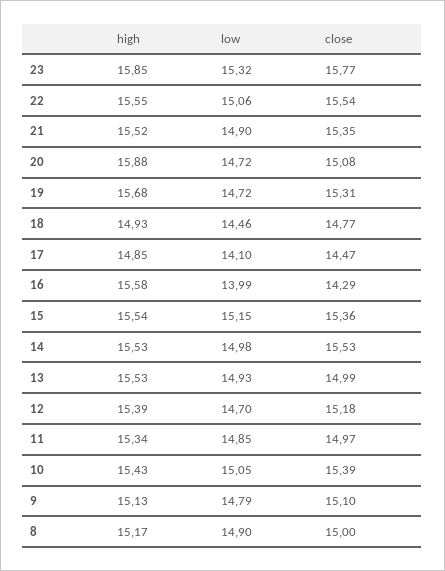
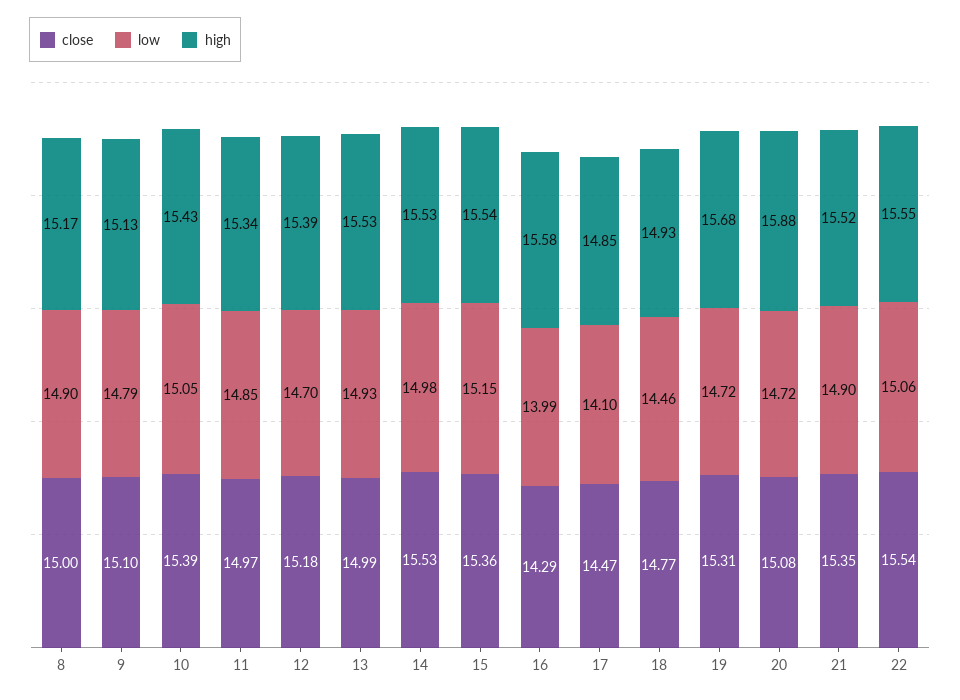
high, 23: 15.85 -> none
low, 23: 15.32 -> none
close, 23: 15.77 -> none

